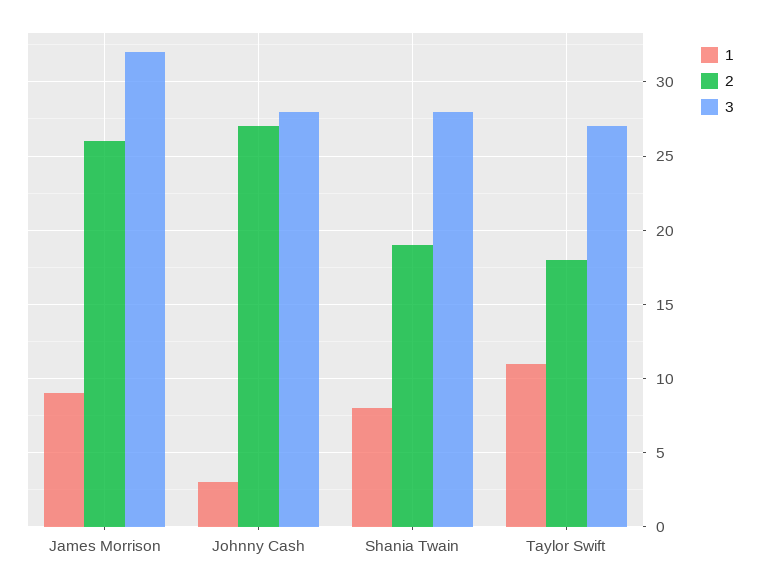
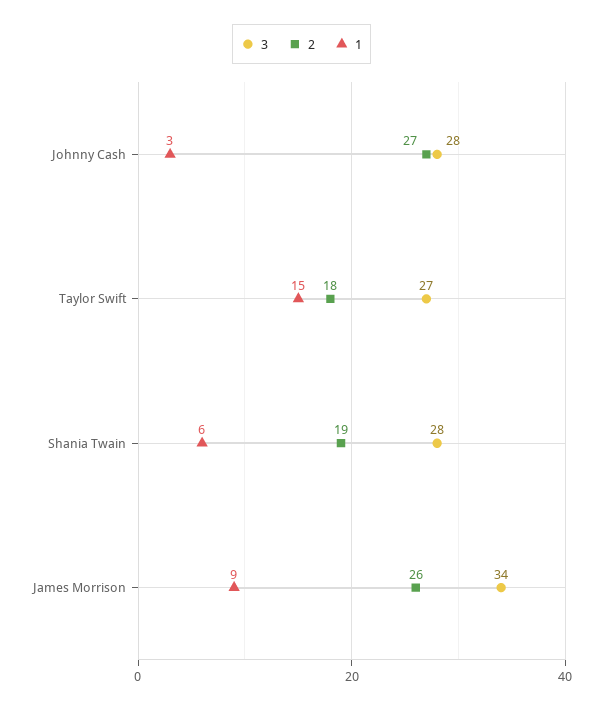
3, James Morrison: 32 -> 34
1, Shania Twain: 8 -> 6
1, Taylor Swift: 11 -> 15

